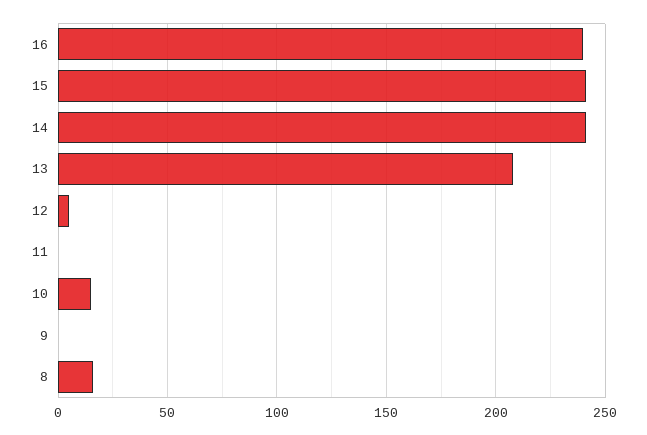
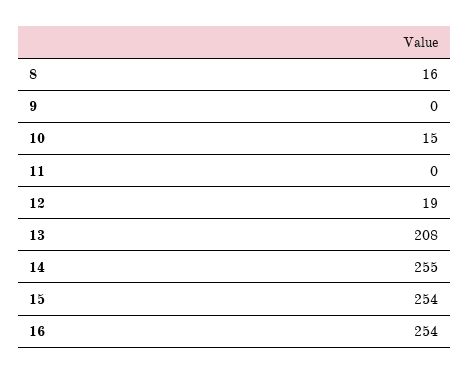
16: 240 -> 254
15: 240 -> 254
14: 240 -> 255
12: 5 -> 19

